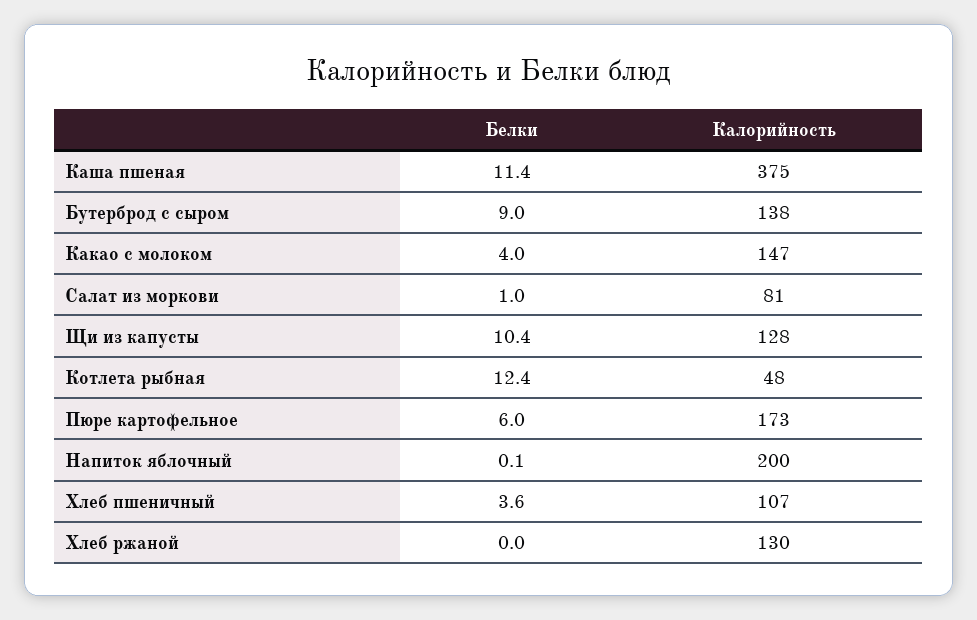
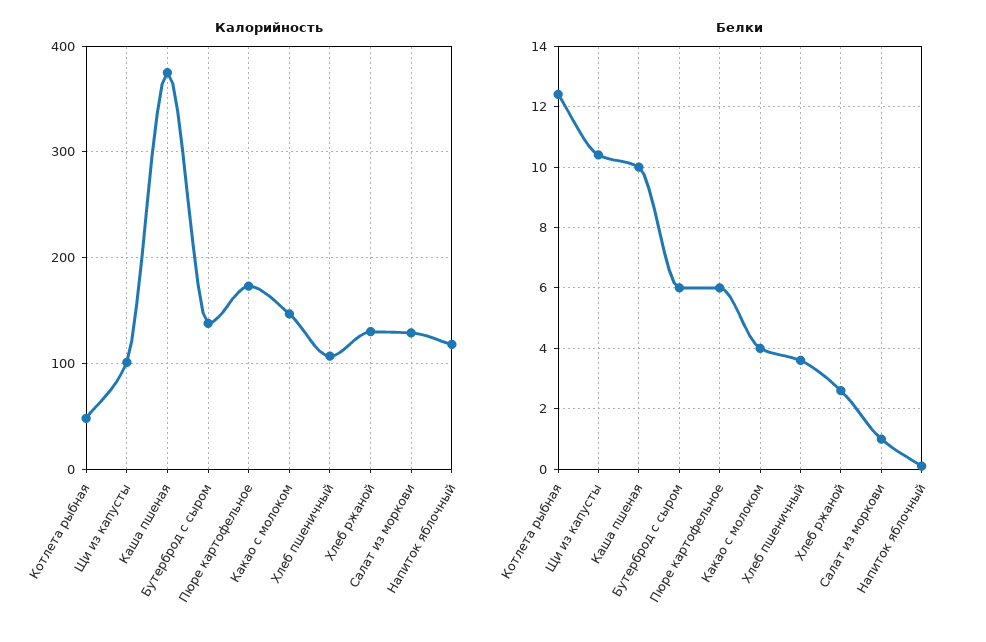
Белки, Каша пшеная: 11.4 -> 10
Белки, Бутерброд с сыром: 9 -> 6
Калорийность, Салат из моркови: 81 -> 130
Калорийность, Щи из капусты: 128 -> 100
Калорийность, Напиток яблочный: 200 -> 120
Белки, Хлеб ржаной: 0 -> 2.5

